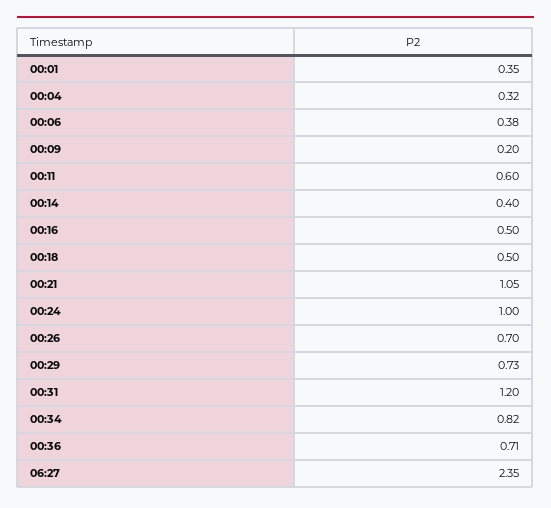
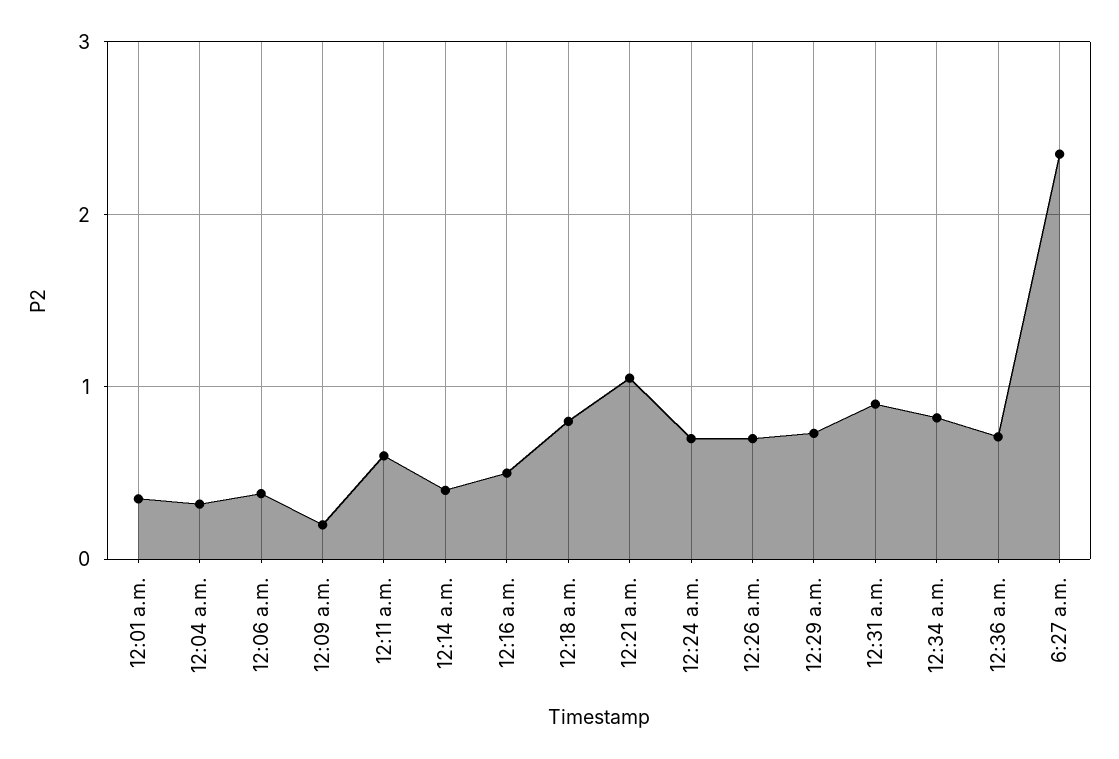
00:18: 0.5 -> 0.8
00:24: 1 -> 0.7
00:31: 1.2 -> 0.9

